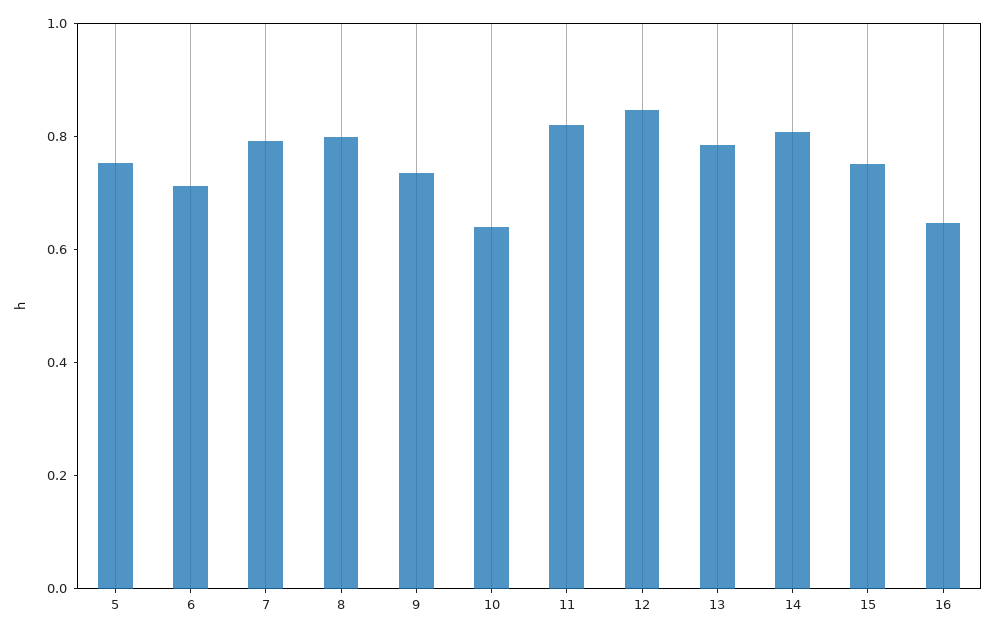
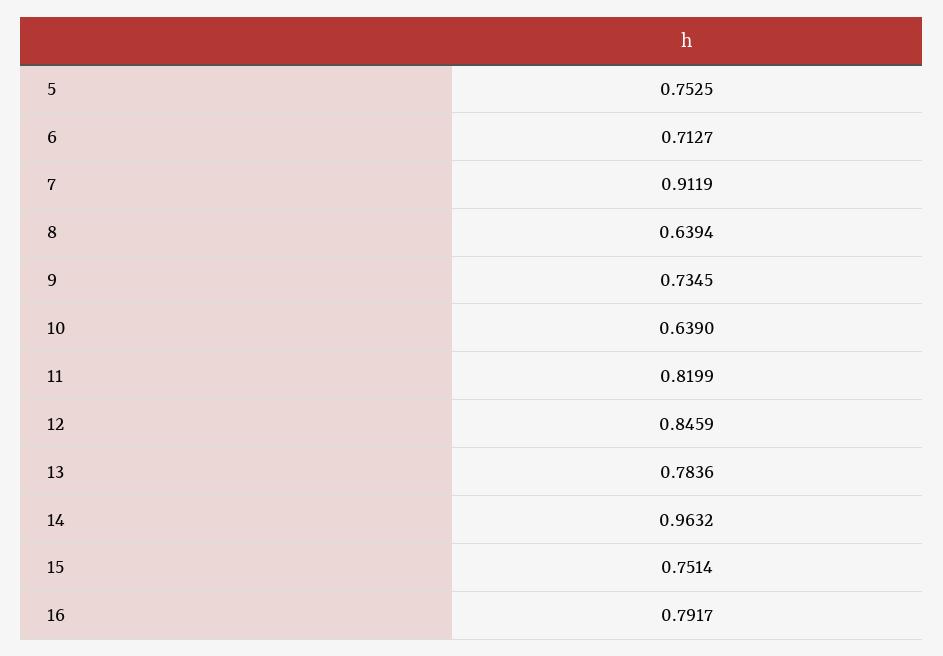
7: 0.8 -> 0.9119
8: 0.8 -> 0.6394
14: 0.8 -> 0.9632
16: 0.65 -> 0.7917

